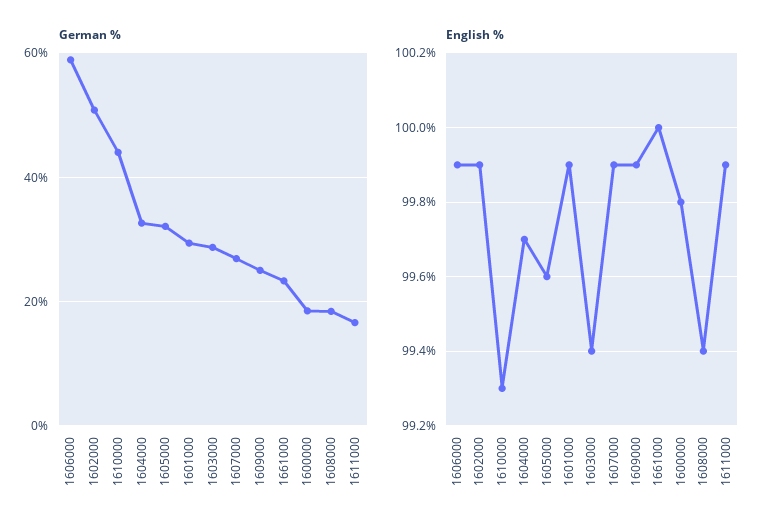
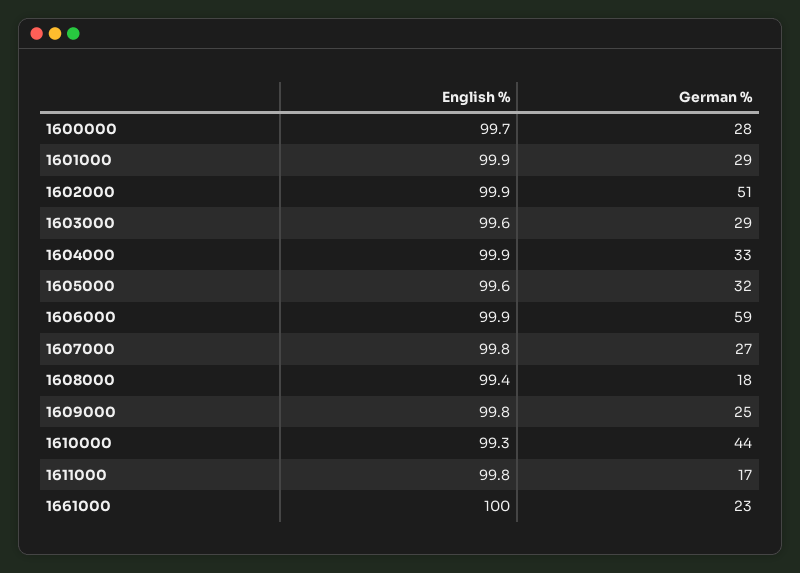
German %, 1600000: 18 -> 28
English %, 1604000: 99.7 -> 99.9
English %, 1603000: 99.4 -> 99.6
English %, 1607000: 99.9 -> 99.8
English %, 1609000: 99.9 -> 99.8
English %, 1600000: 99.8 -> 99.7
English %, 1611000: 99.9 -> 99.8

